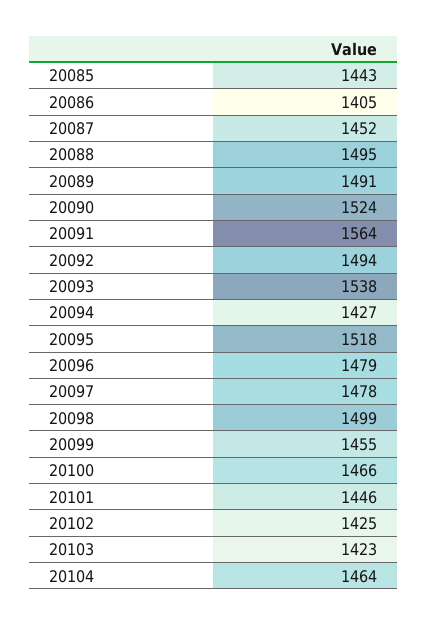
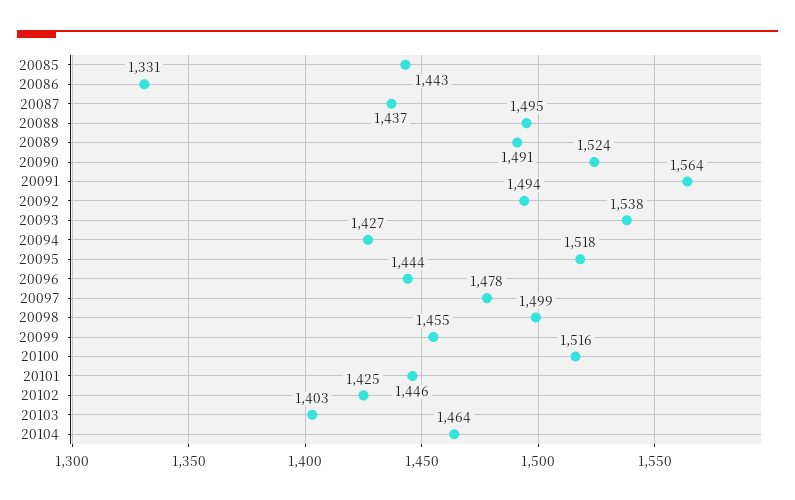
20086: 1405 -> 1331
20087: 1452 -> 1437
20096: 1479 -> 1444
20100: 1466 -> 1516
20103: 1423 -> 1403

